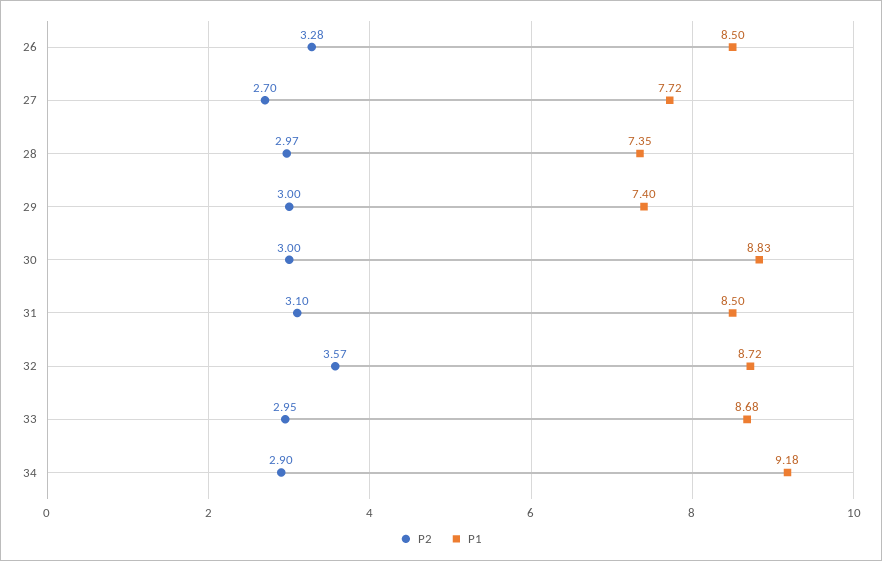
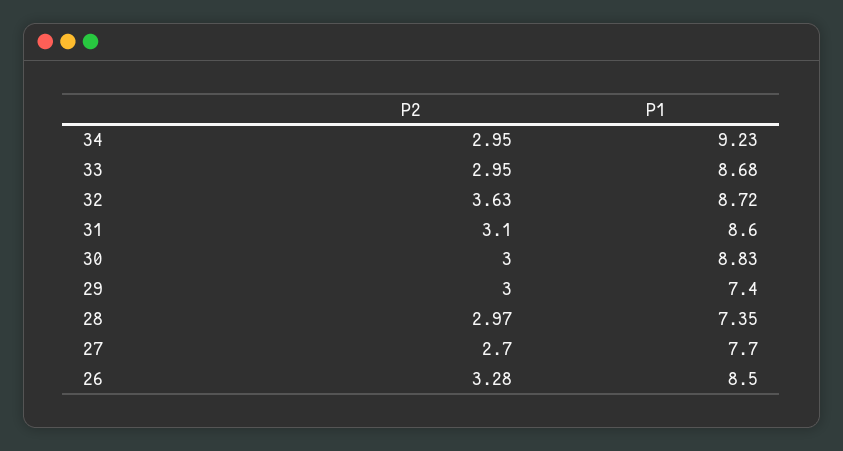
P1, 27: 7.72 -> 7.7
P1, 31: 8.5 -> 8.6
P2, 32: 3.57 -> 3.63
P2, 34: 2.9 -> 2.95
P1, 34: 9.18 -> 9.23

